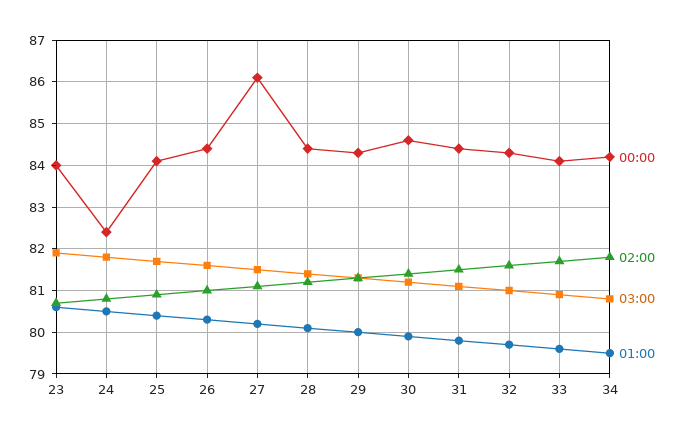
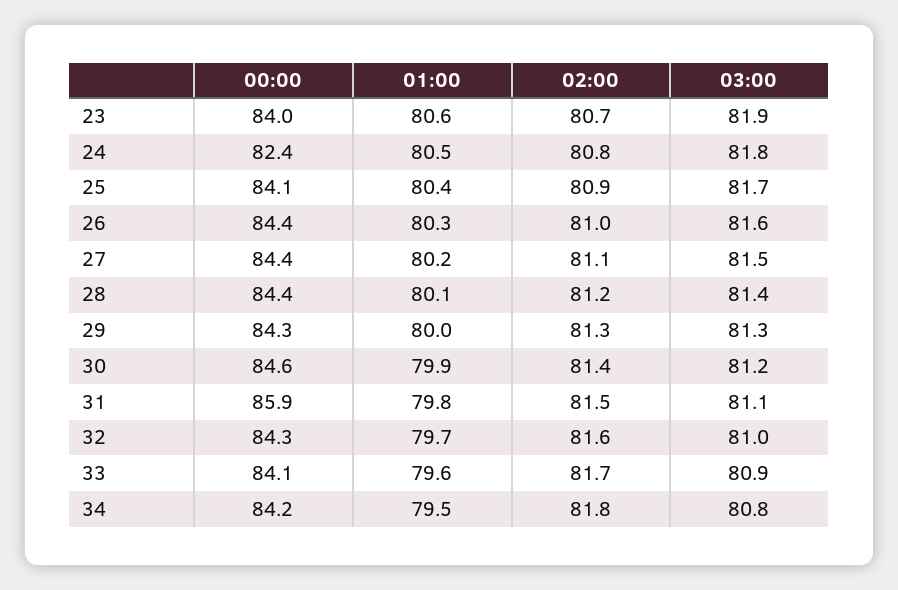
00:00, 27: 86 -> 84.4
00:00, 31: 84.5 -> 85.9

